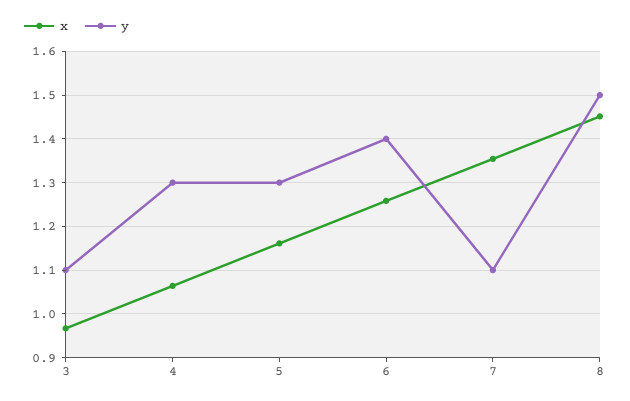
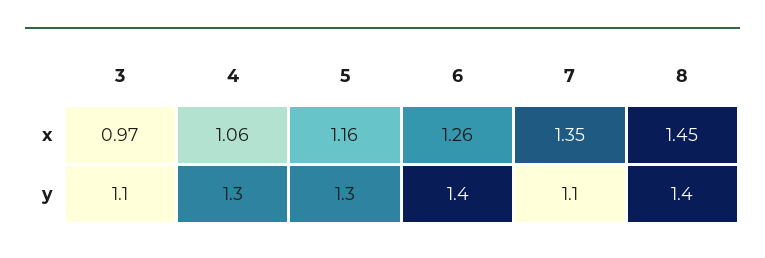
y, 8: 1.5 -> 1.4

